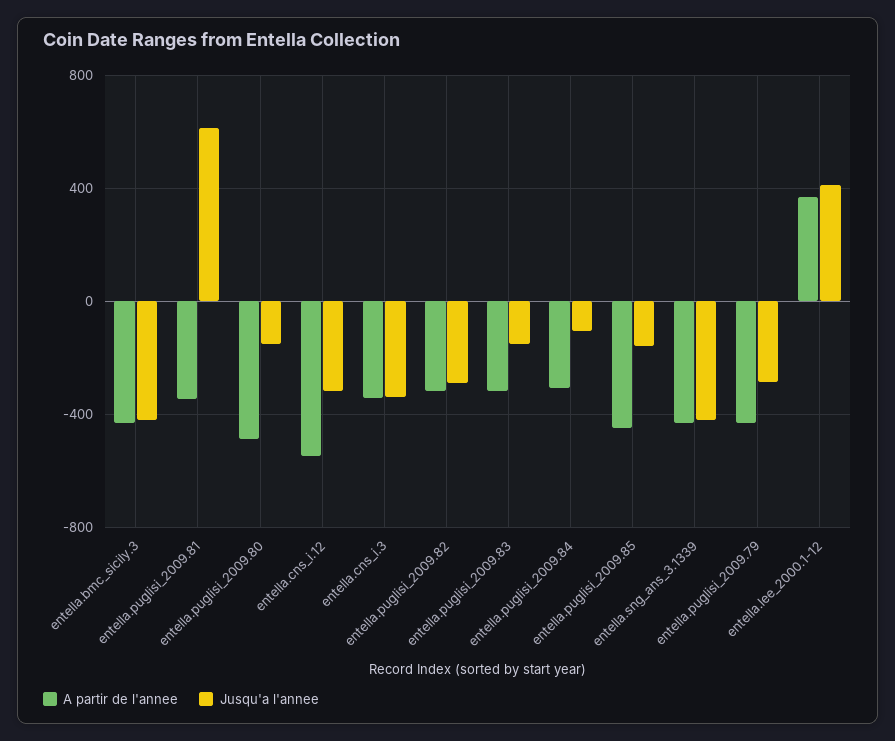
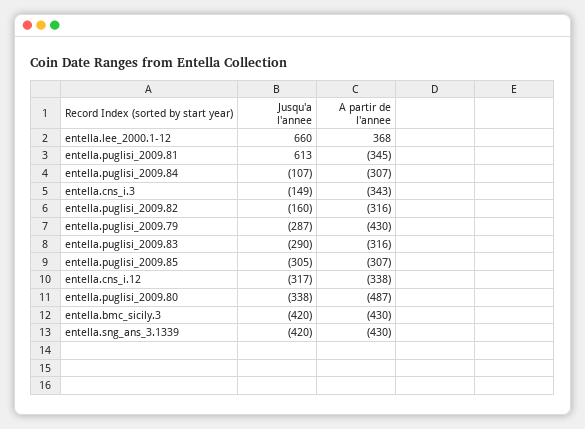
Jusqu'a l'annee, entella.puglisi_2009.80: -150 -> -338
A partir de l'annee, entella.cns_i.12: -550 -> -338
Jusqu'a l'annee, entella.cns_i.3: -350 -> -149
Jusqu'a l'annee, entella.puglisi_2009.82: -300 -> -160
Jusqu'a l'annee, entella.puglisi_2009.83: -150 -> -290
A partir de l'annee, entella.puglisi_2009.85: -450 -> -307
Jusqu'a l'annee, entella.puglisi_2009.85: -150 -> -305
Jusqu'a l'annee, entella.lee_2000.1-12: 400 -> 660

